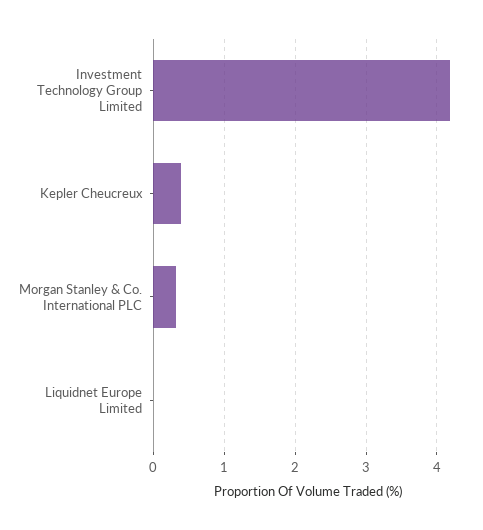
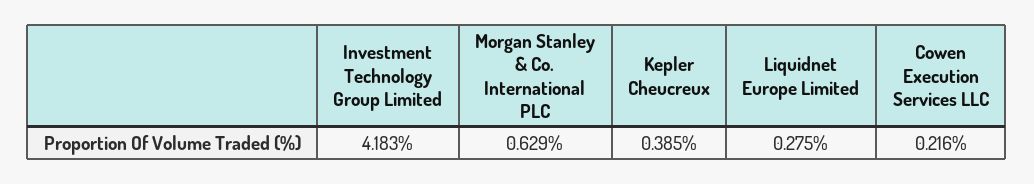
Morgan Stanley & Co. International PLC: 0.3 -> 0.629
Liquidnet Europe Limited: 0 -> 0.275
Cowen Execution Services LLC: none -> 0.216

